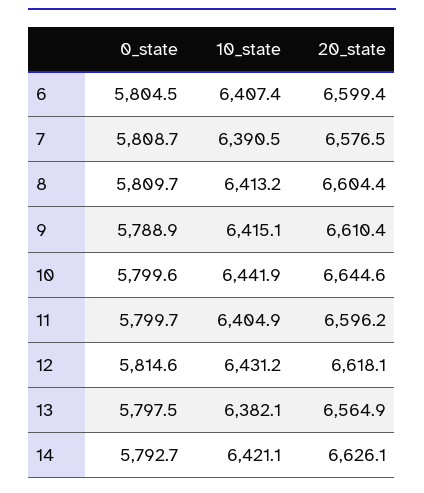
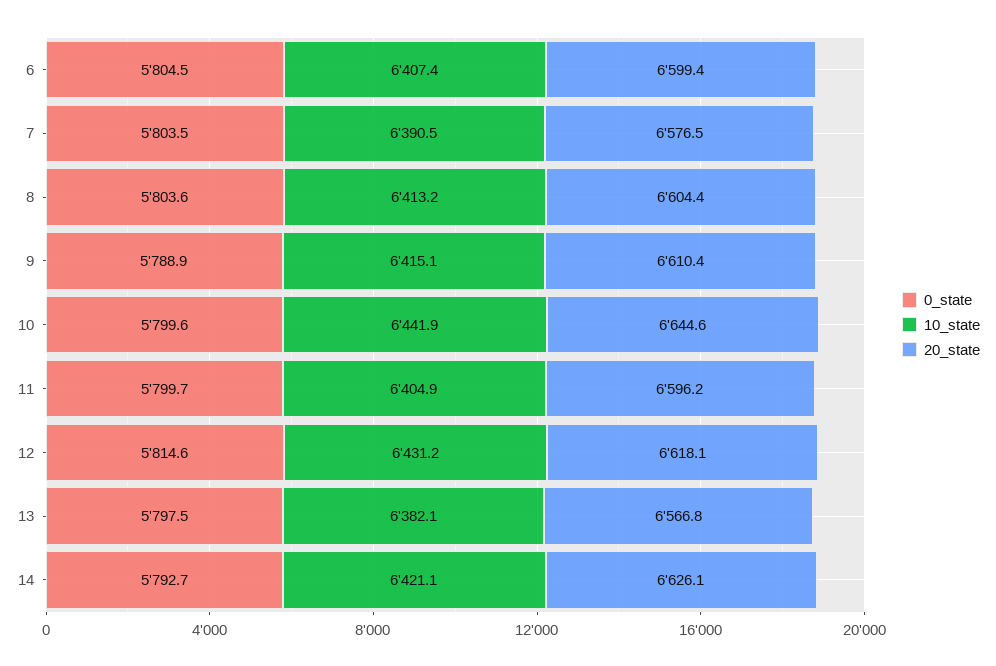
0_state, 7: 5808.7 -> 5803.5
0_state, 8: 5809.7 -> 5803.6
20_state, 13: 6564.9 -> 6566.8

